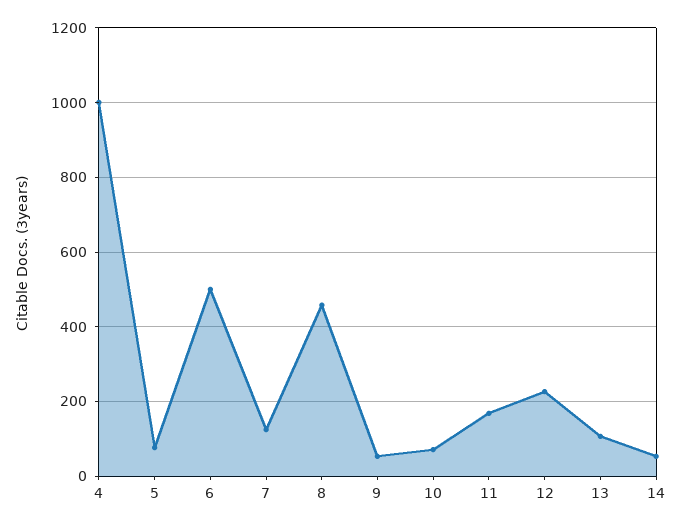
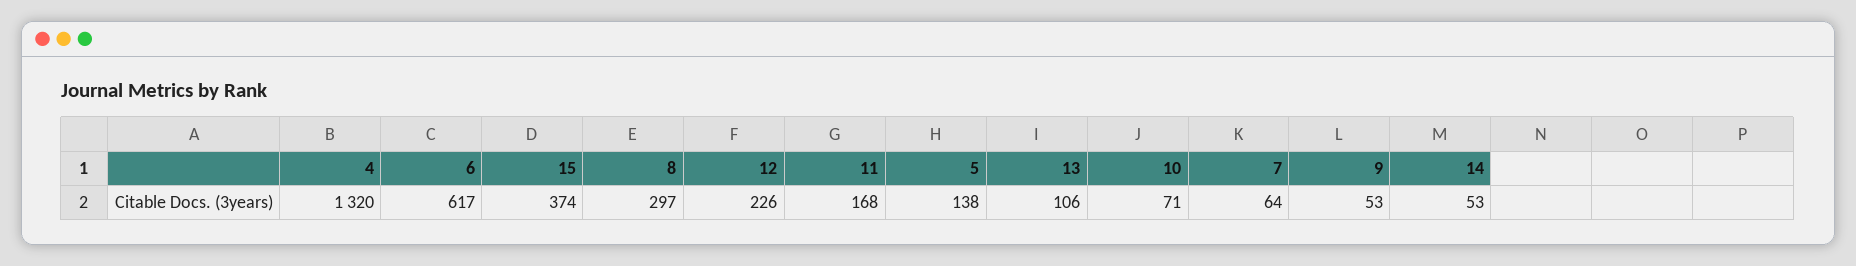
4: 1000 -> 1320
5: 80 -> 138
6: 500 -> 617
7: 120 -> 64
8: 460 -> 297
15: none -> 374

